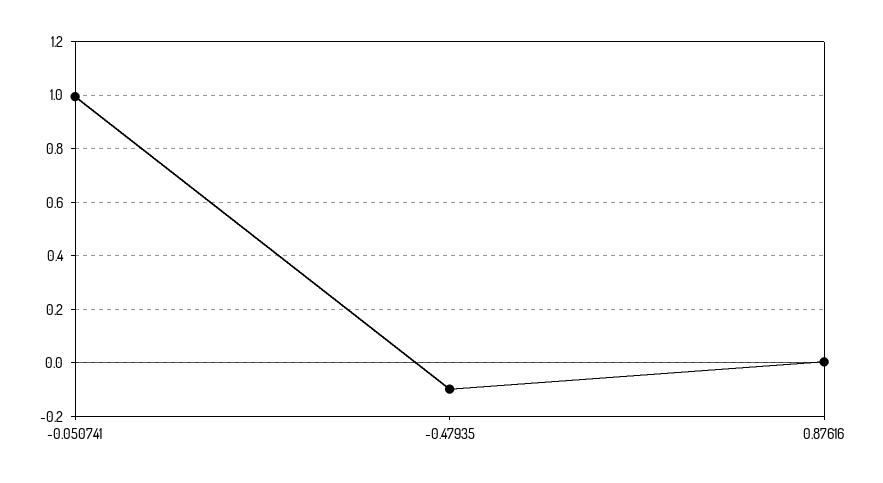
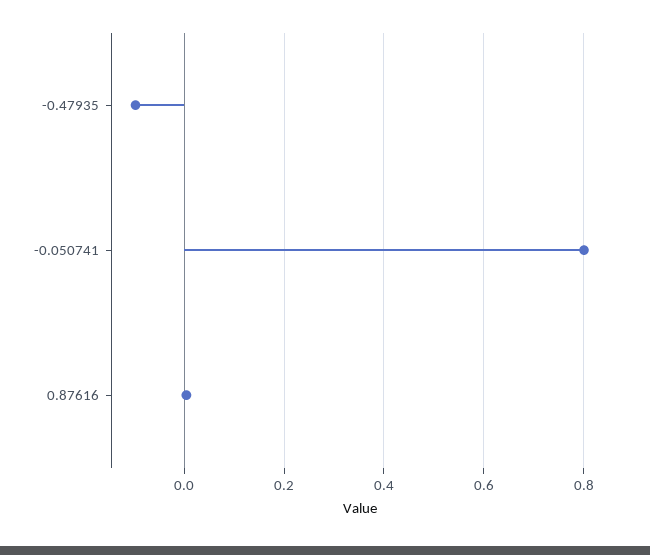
-0.050741: 1 -> 0.8

